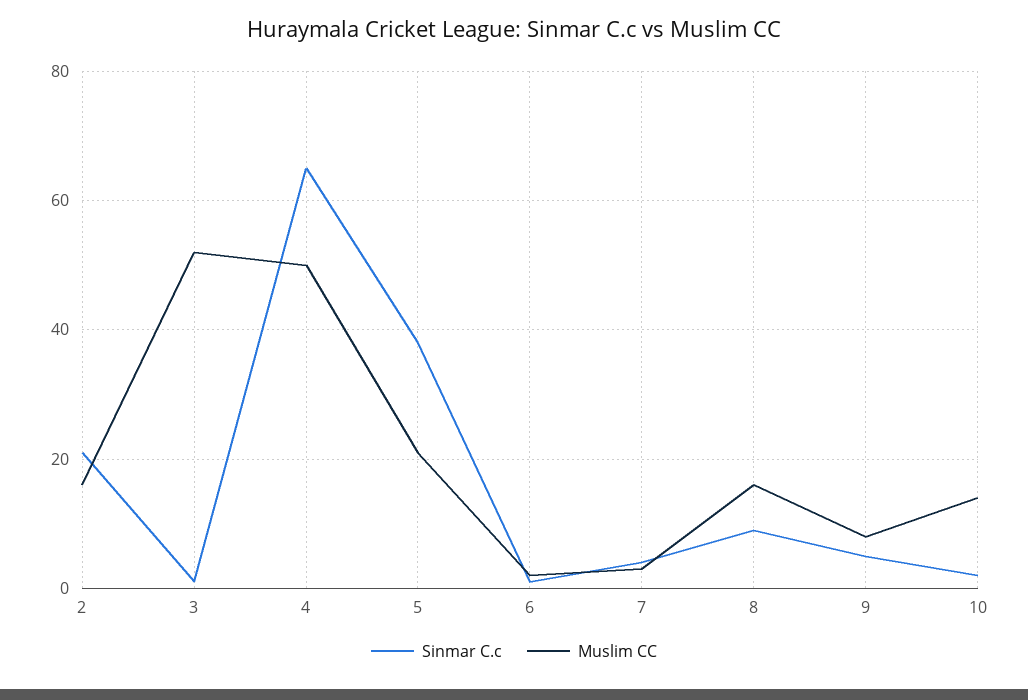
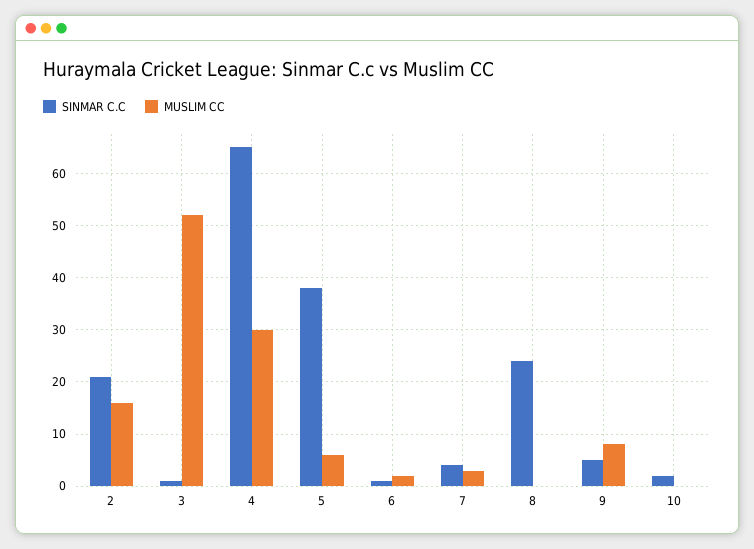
Muslim CC, 4: 50 -> 30
Muslim CC, 5: 20 -> 5
Sinmar C.c, 8: 10 -> 25
Muslim CC, 8: 15 -> 0
Muslim CC, 10: 15 -> 0

